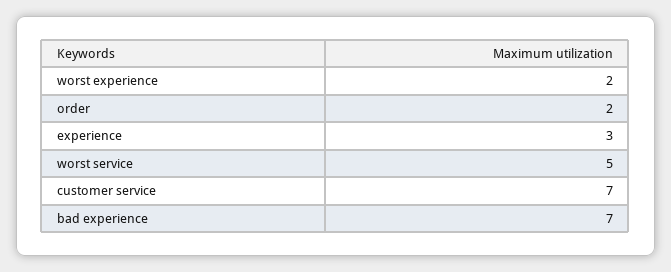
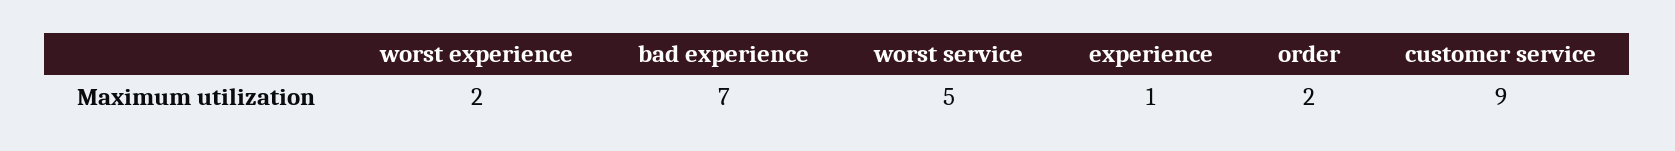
experience: 3 -> 1
customer service: 7 -> 9

